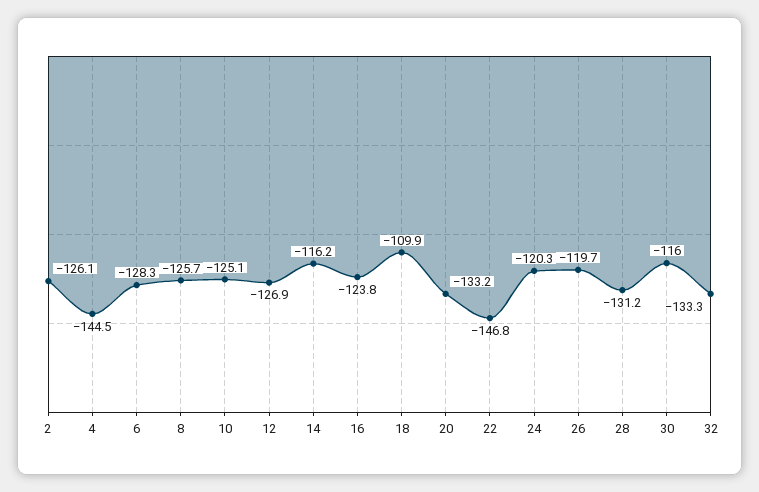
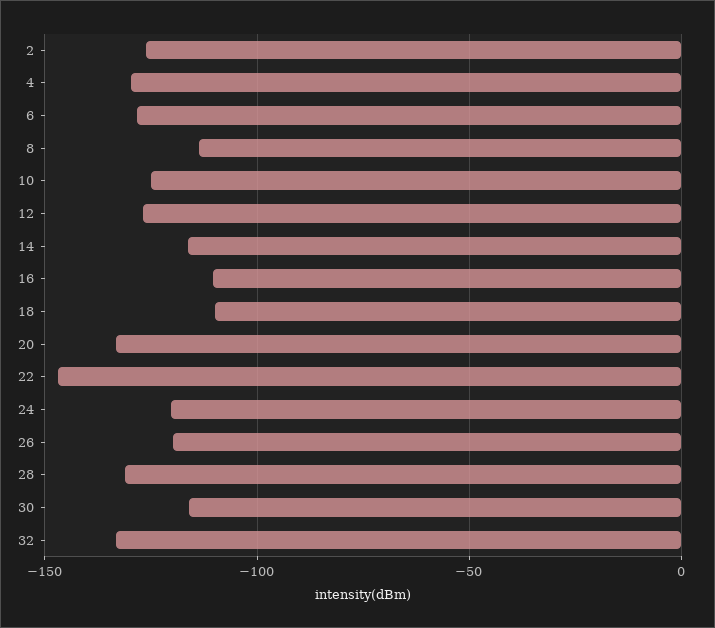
4: -144.5 -> -130
8: -125.7 -> -115
16: -123.8 -> -110

